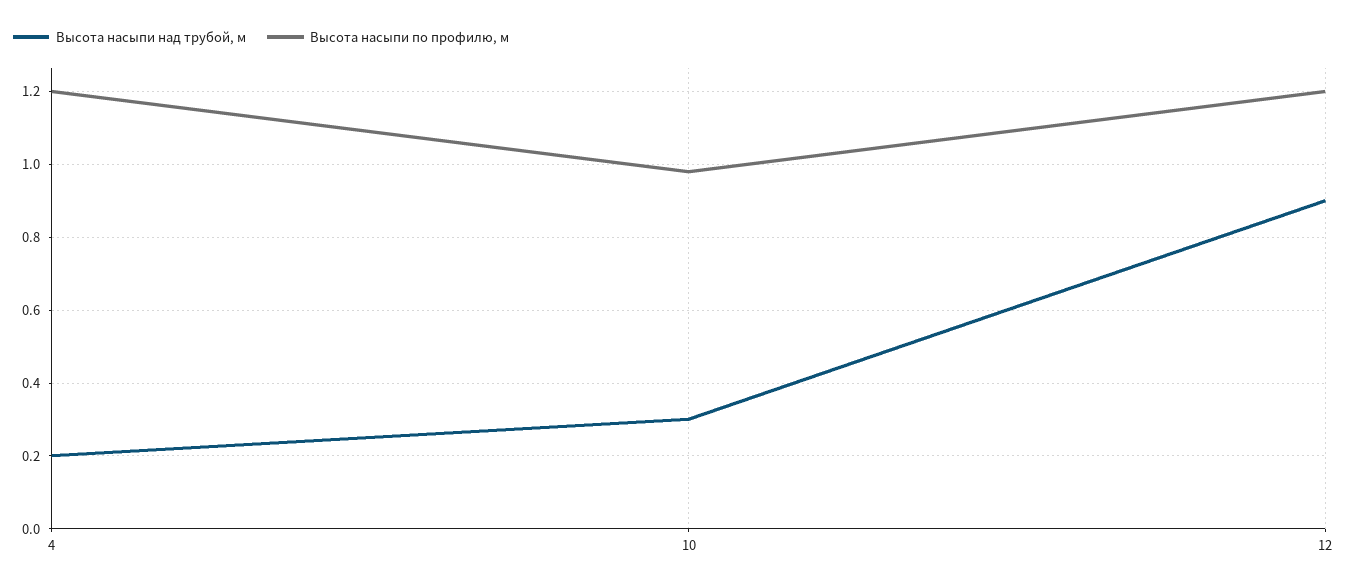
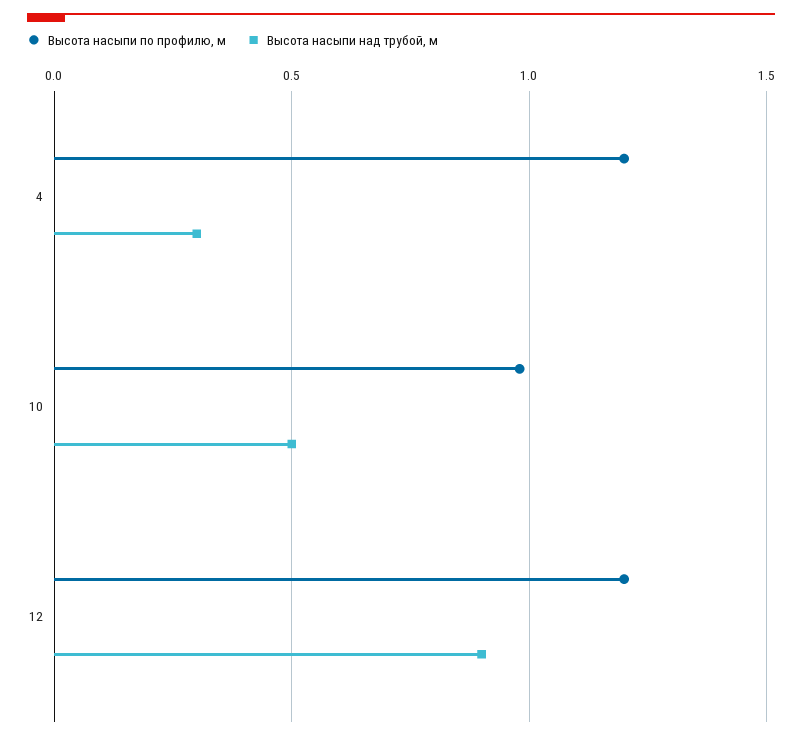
Высота насыпи над трубой, м, 4: 0.2 -> 0.3
Высота насыпи над трубой, м, 10: 0.3 -> 0.5

